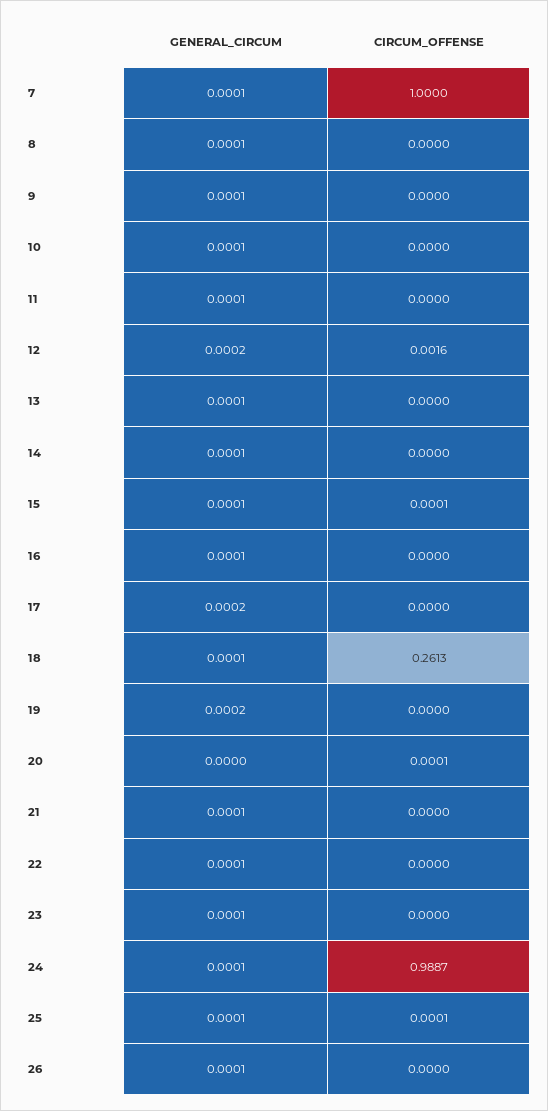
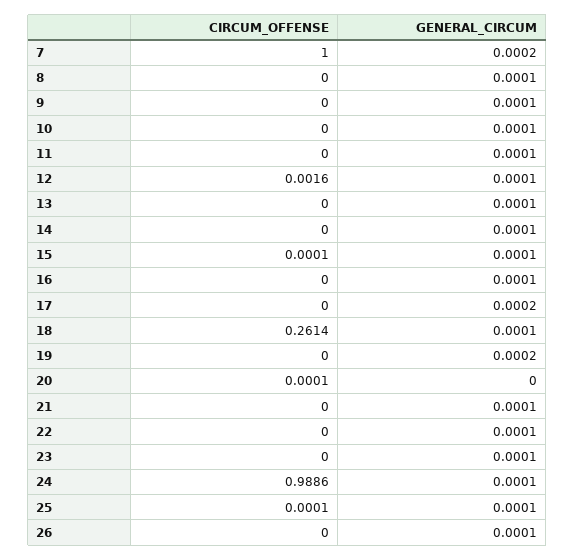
GENERAL_CIRCUM, 7: 0.0001 -> 0.0002
GENERAL_CIRCUM, 12: 0.0002 -> 0.0001
CIRCUM_OFFENSE, 18: 0.2613 -> 0.2614
CIRCUM_OFFENSE, 24: 0.9887 -> 0.9886

